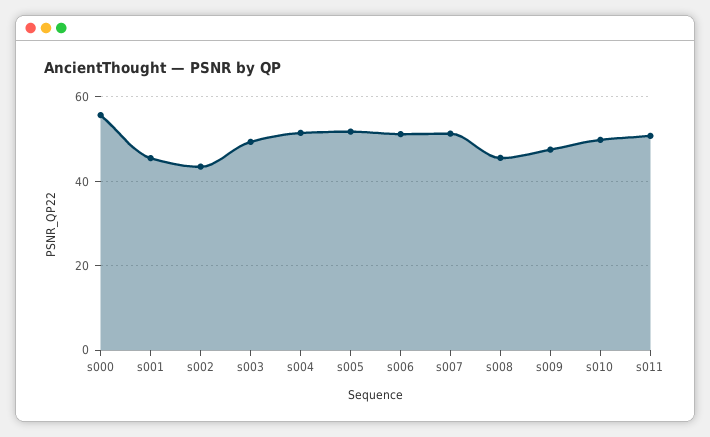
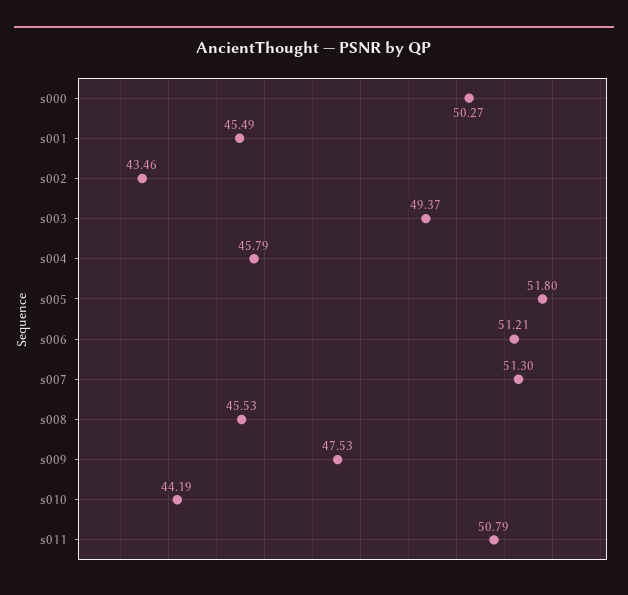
s000: 56 -> 50.27
s004: 52 -> 45.79
s010: 50 -> 44.19

